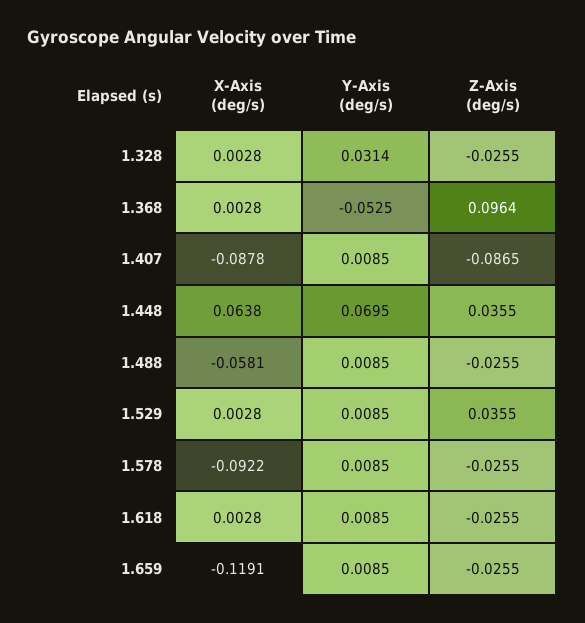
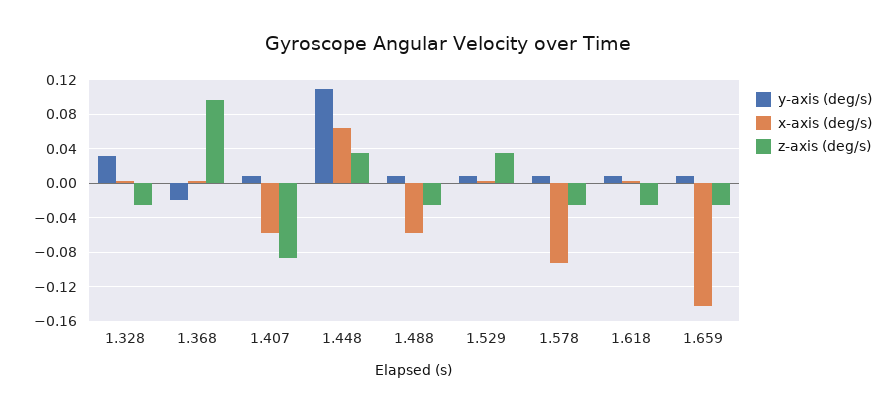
Y-Axis (deg/s), 1.368: -0.0525 -> -0.02
X-Axis (deg/s), 1.407: -0.0878 -> -0.06
Y-Axis (deg/s), 1.448: 0.0695 -> 0.11
X-Axis (deg/s), 1.659: -0.1191 -> -0.14

